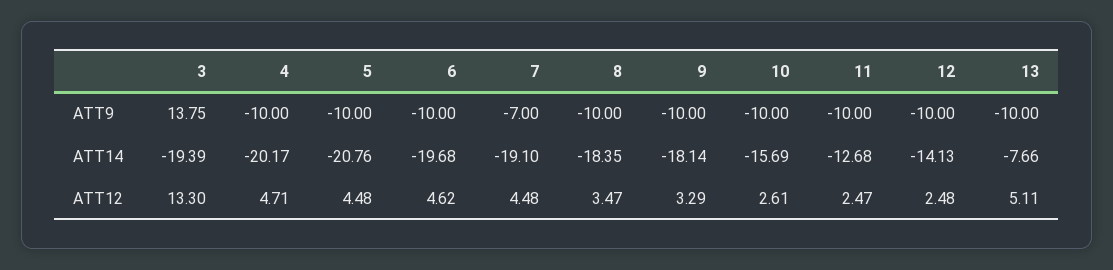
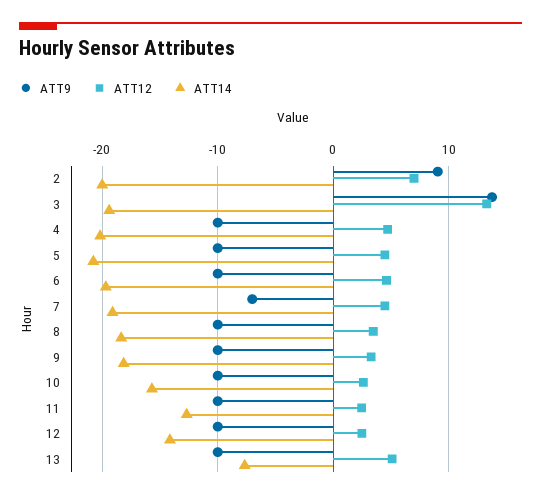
ATT9, 2: none -> 9
ATT12, 2: none -> 7
ATT14, 2: none -> -20

